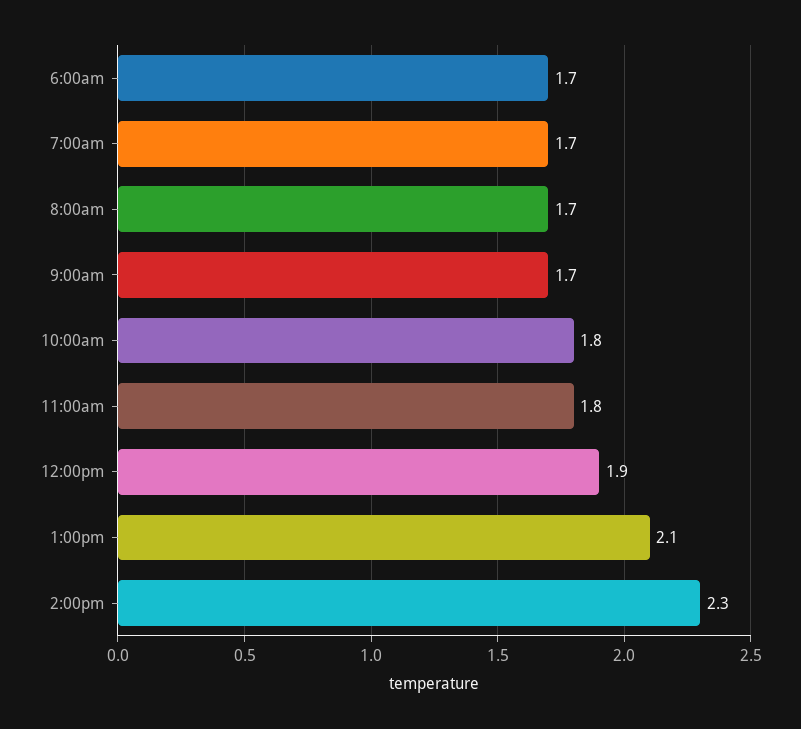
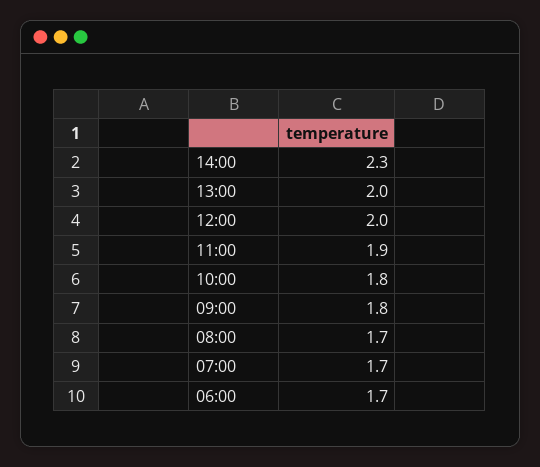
9:00am: 1.7 -> 1.8
11:00am: 1.8 -> 1.9
12:00pm: 1.9 -> 2
1:00pm: 2.1 -> 2

